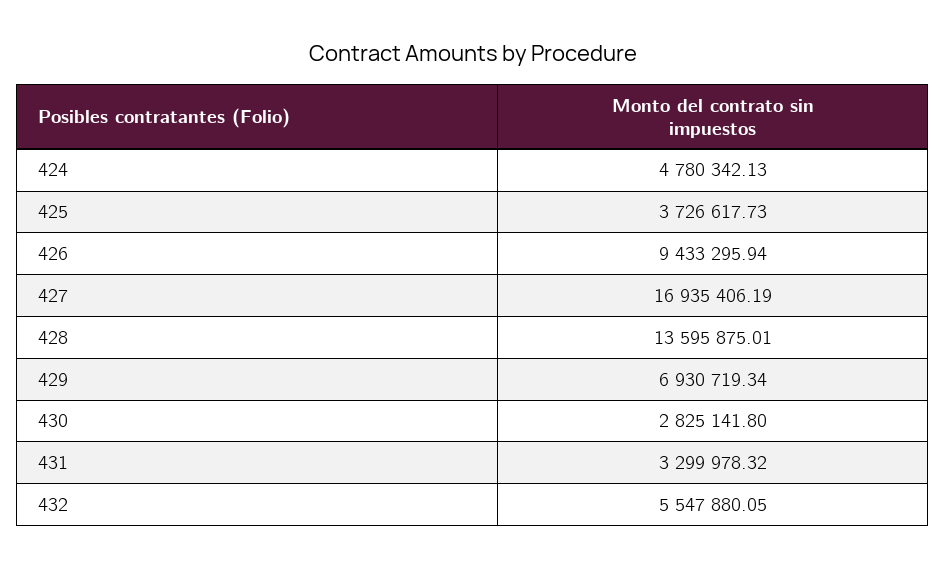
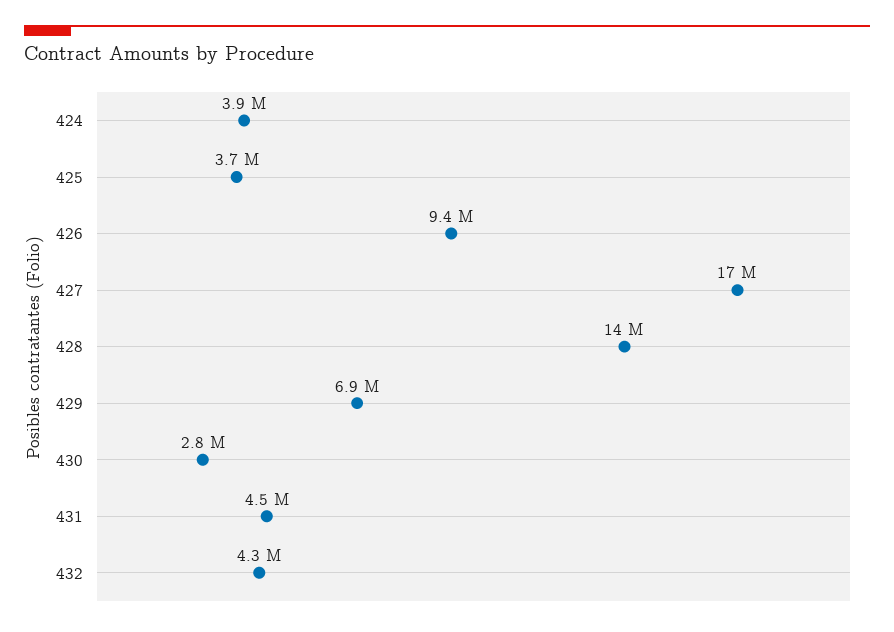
424: 4780342.13 -> 3900000
431: 3299978.32 -> 4500000
432: 5547880.05 -> 4300000

